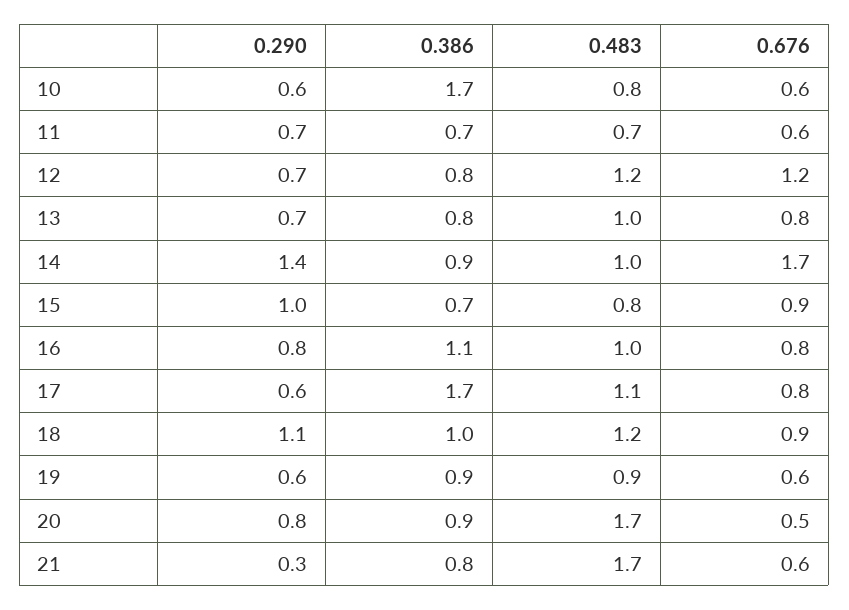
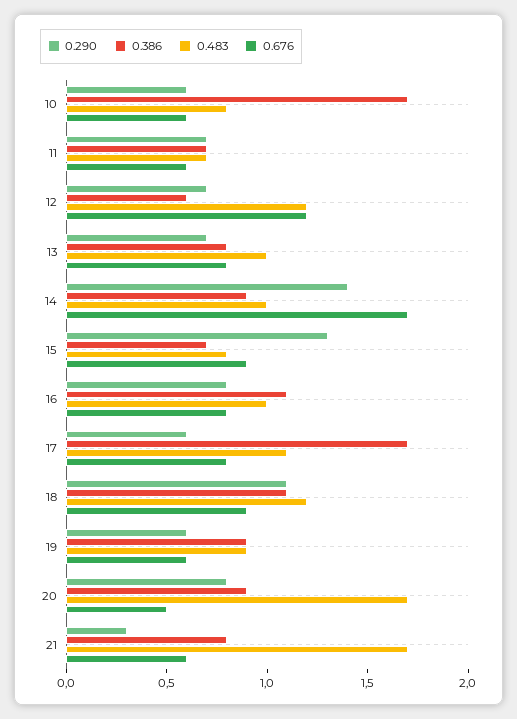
0.386, 12: 0.8 -> 0.6
0.290, 15: 1 -> 1.3
0.386, 18: 1 -> 1.1

